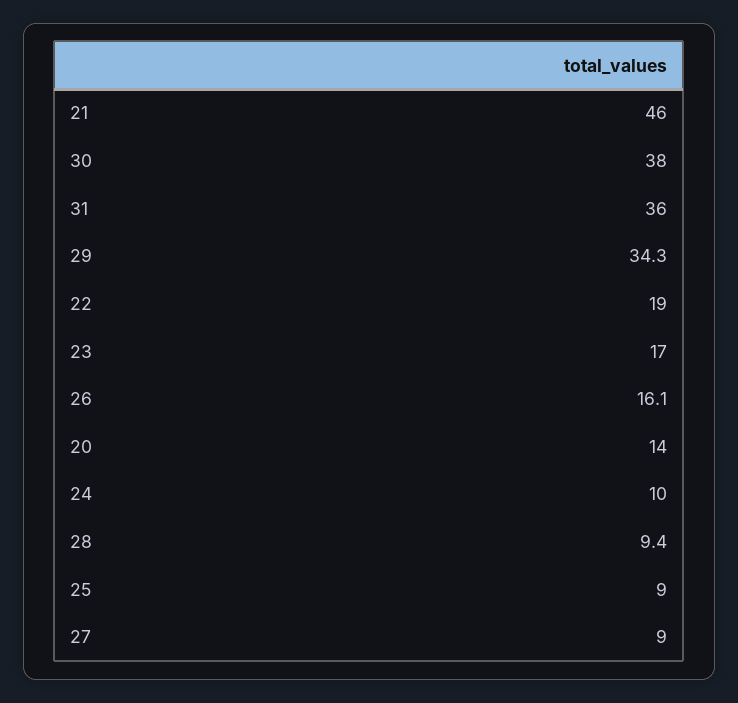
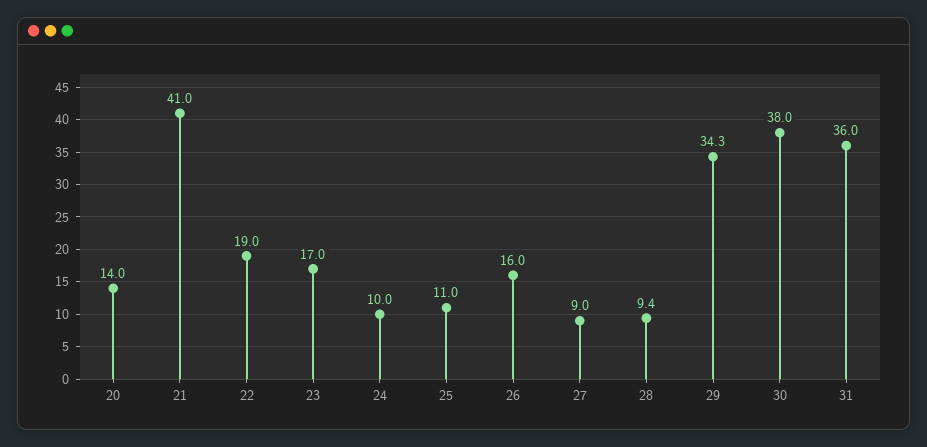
21: 46 -> 41
26: 16.1 -> 16
25: 9 -> 11

